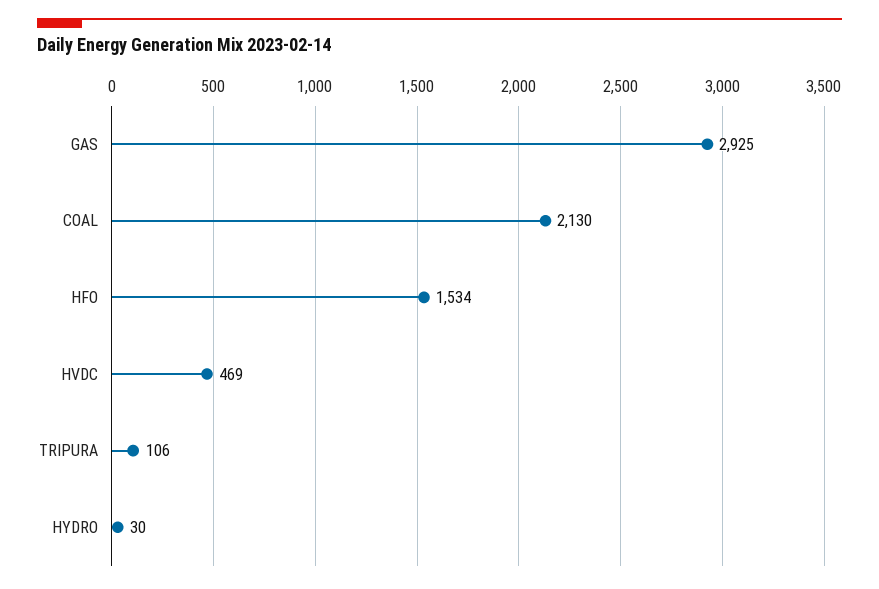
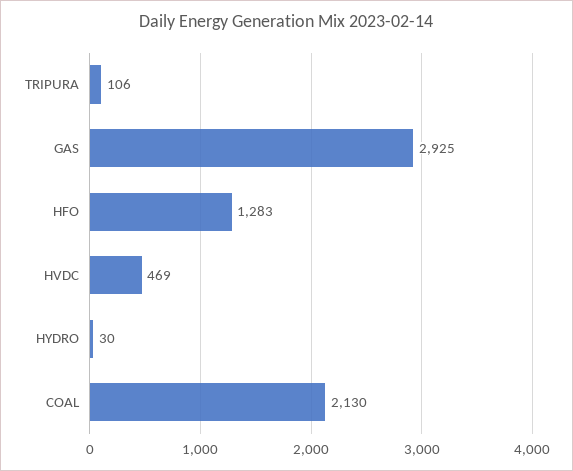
HFO: 1534 -> 1283

